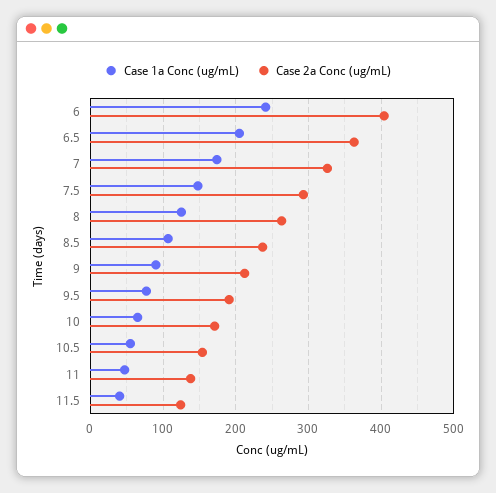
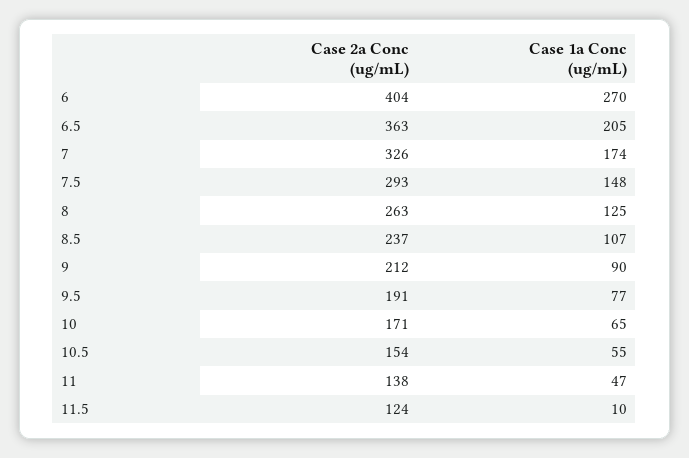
Case 1a Conc (ug/mL), 6: 240 -> 270
Case 1a Conc (ug/mL), 11.5: 40 -> 10

